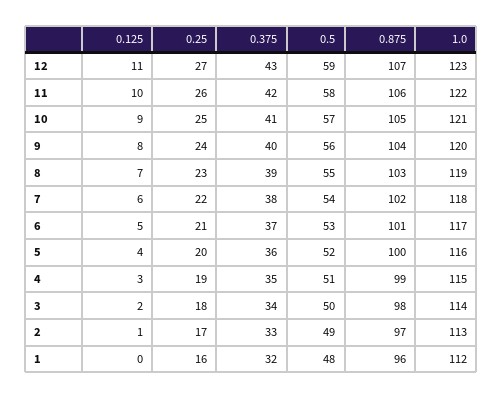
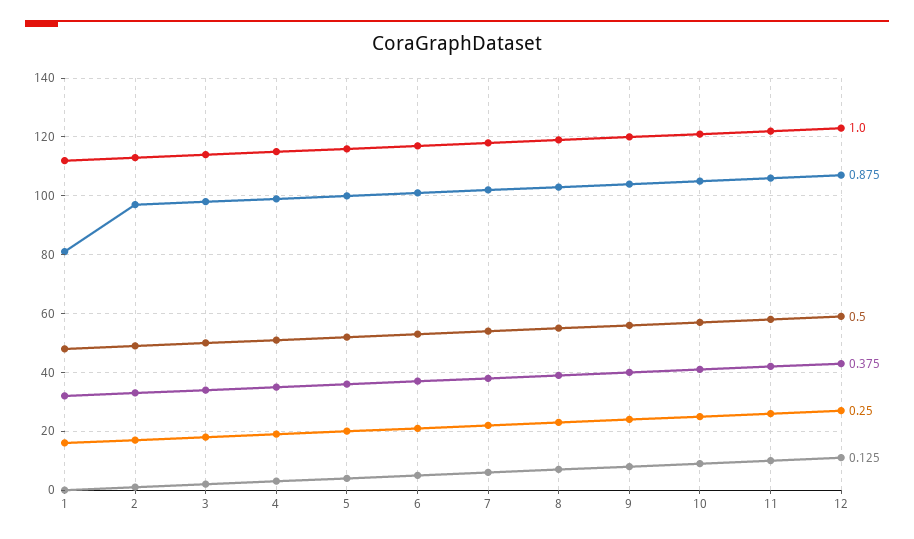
0.875, 1: 96 -> 80

